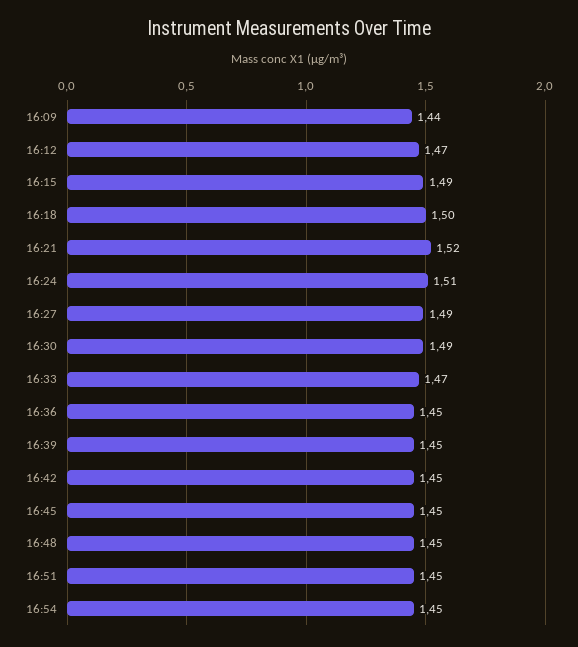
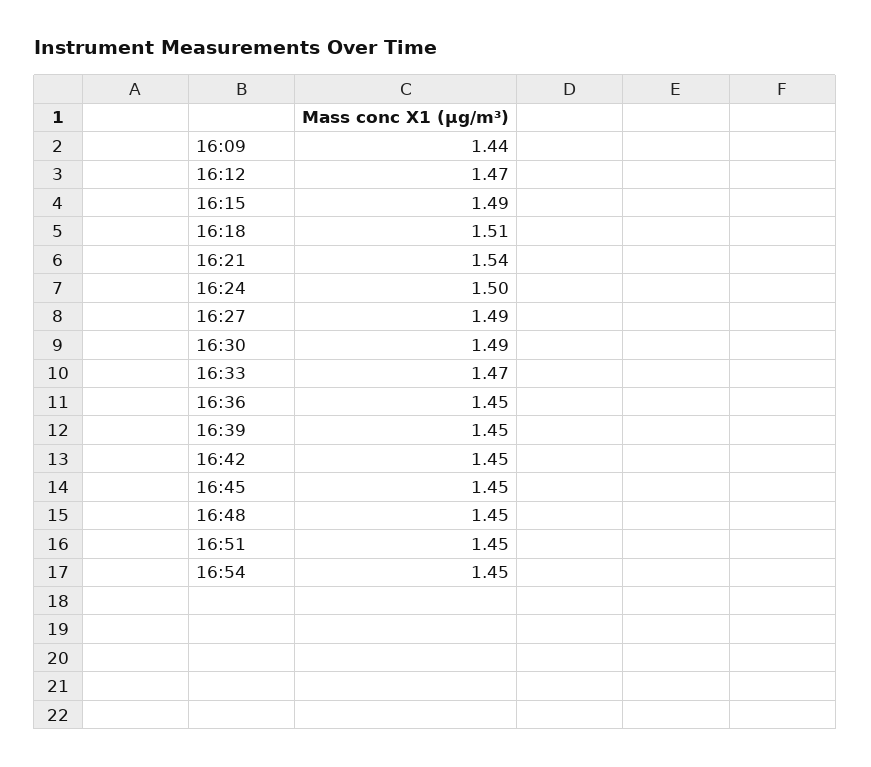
16:18: 1.5 -> 1.51
16:21: 1.52 -> 1.54
16:24: 1.51 -> 1.5

